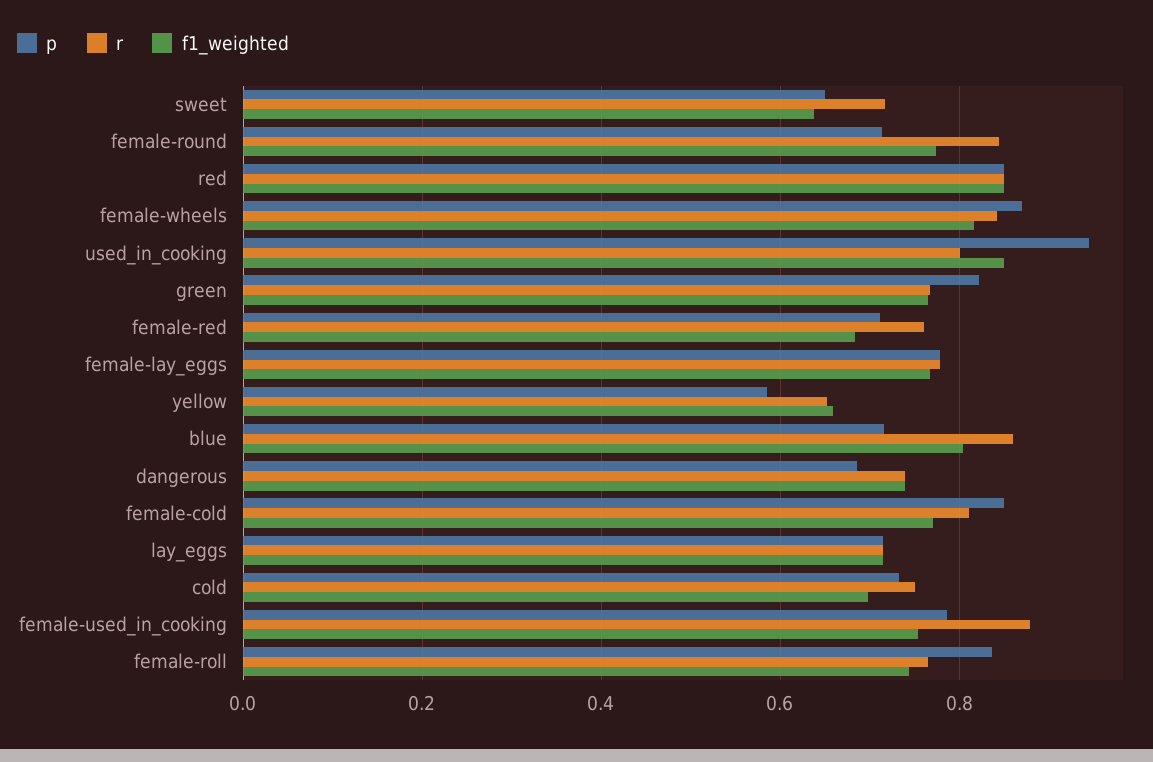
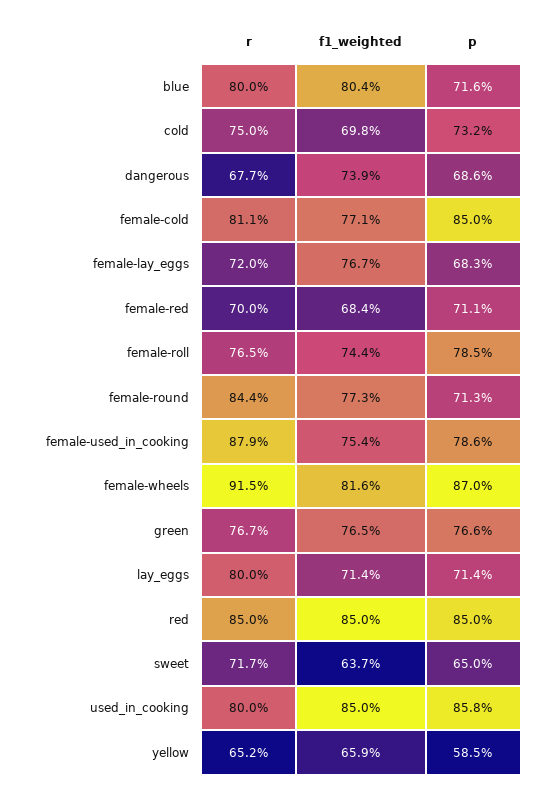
r, female-wheels: 0.84 -> 0.915
p, used_in_cooking: 0.94 -> 0.858
p, green: 0.82 -> 0.766
r, female-red: 0.76 -> 0.7
p, female-lay_eggs: 0.78 -> 0.683
r, female-lay_eggs: 0.78 -> 0.72
r, blue: 0.86 -> 0.8
r, dangerous: 0.74 -> 0.677
r, lay_eggs: 0.72 -> 0.8
p, female-roll: 0.84 -> 0.785

